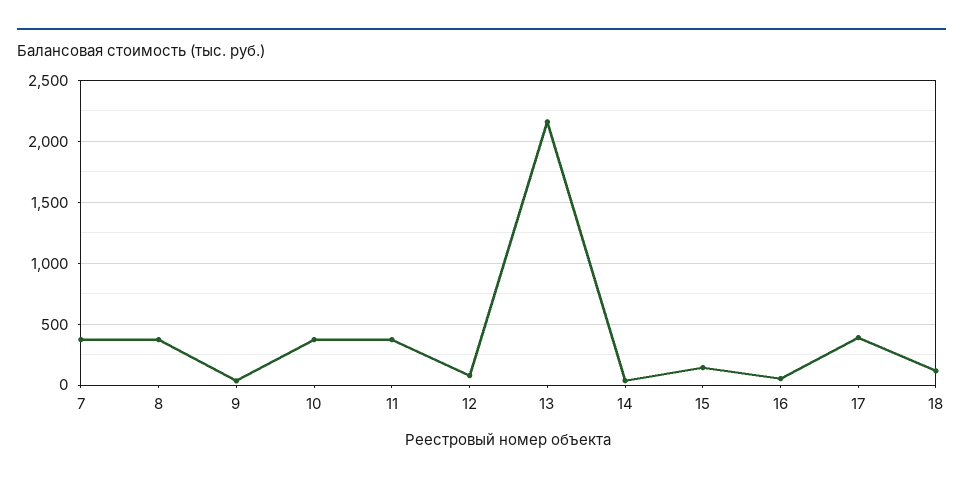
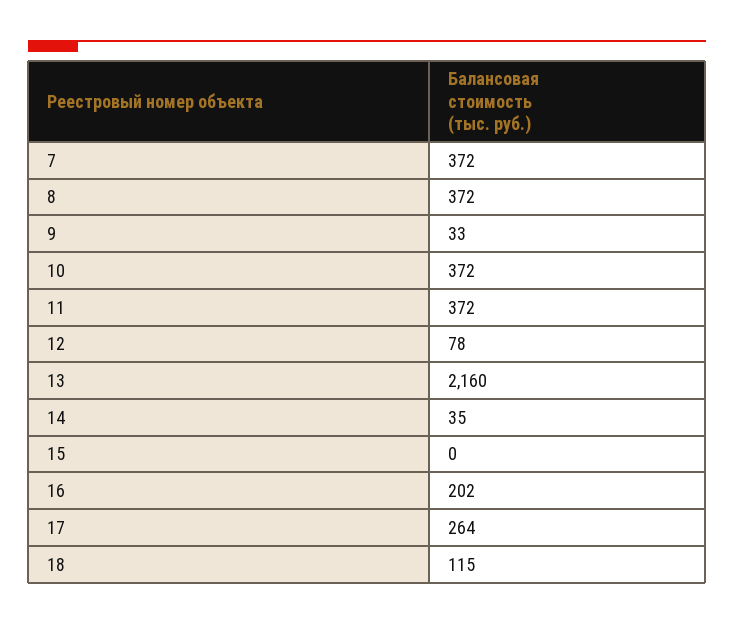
15: 150 -> 0
16: 50 -> 202
17: 400 -> 264

